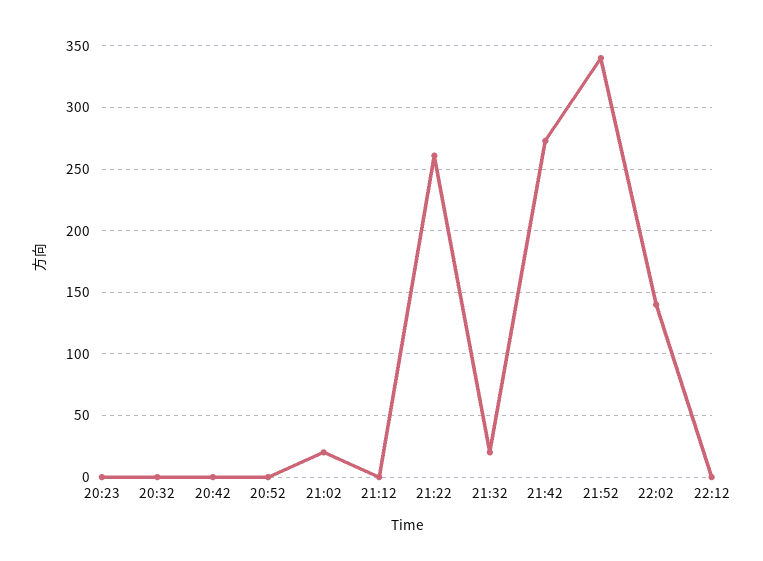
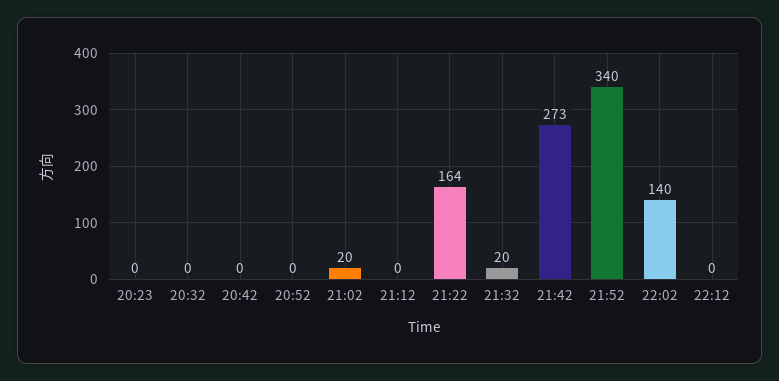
21:22: 260 -> 164

